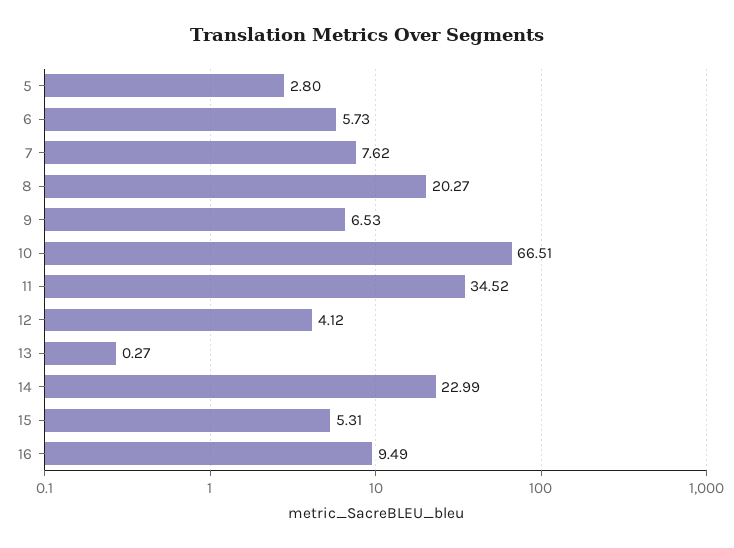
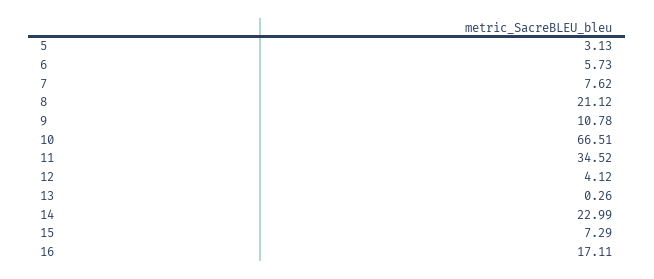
5: 2.8 -> 3.13
8: 20.27 -> 21.12
9: 6.53 -> 10.78
13: 0.27 -> 0.26
15: 5.31 -> 7.29
16: 9.49 -> 17.11

